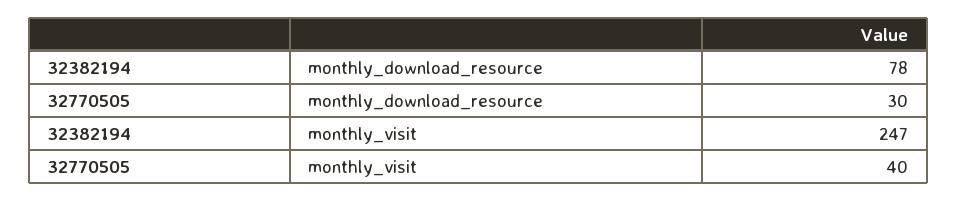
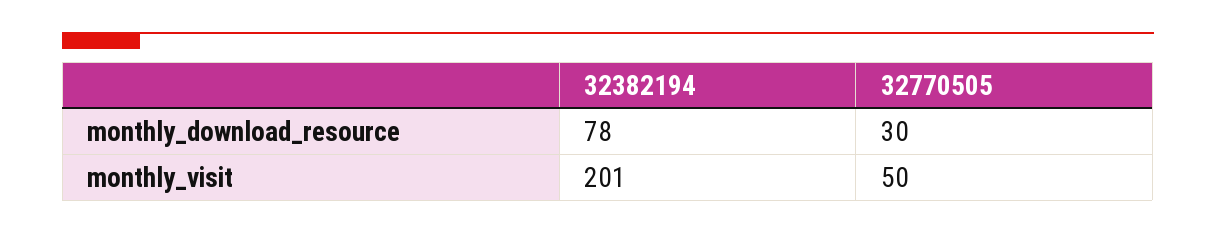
32382194, monthly_visit: 247 -> 201
32770505, monthly_visit: 40 -> 50

